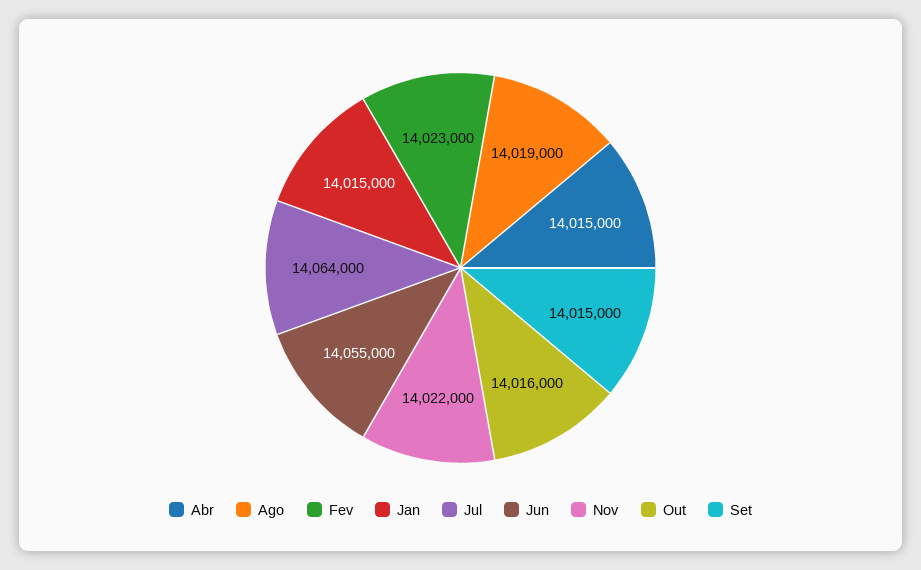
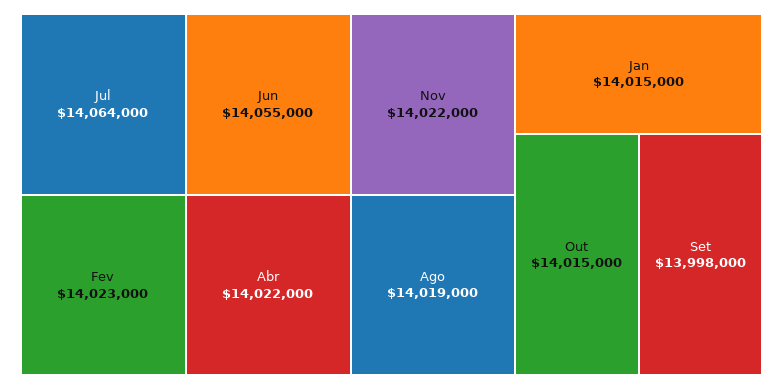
Abr: 14015000 -> 14022000
Out: 14016000 -> 14015000
Set: 14015000 -> 13998000

